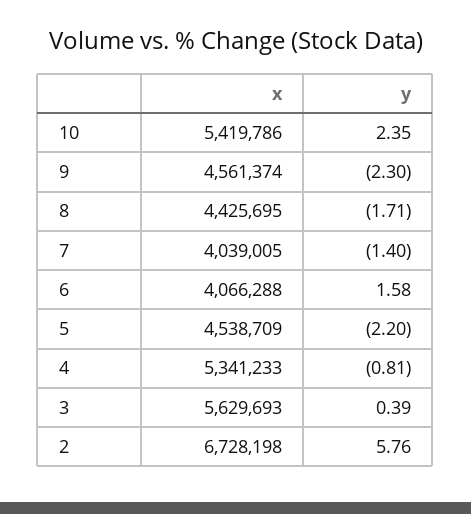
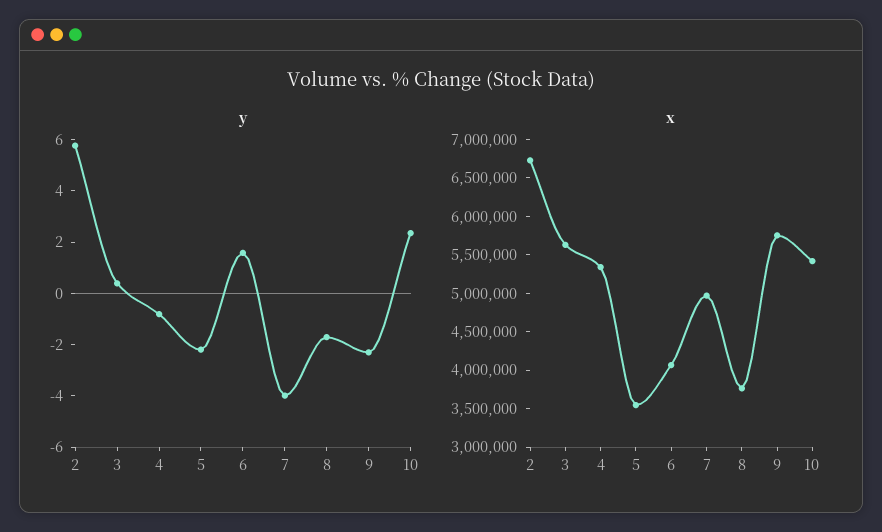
x, 9: 4561374 -> 5750000
x, 8: 4425695 -> 3750000
x, 7: 4039005 -> 5000000
y, 7: -1.4 -> -4
x, 5: 4538709 -> 3500000

